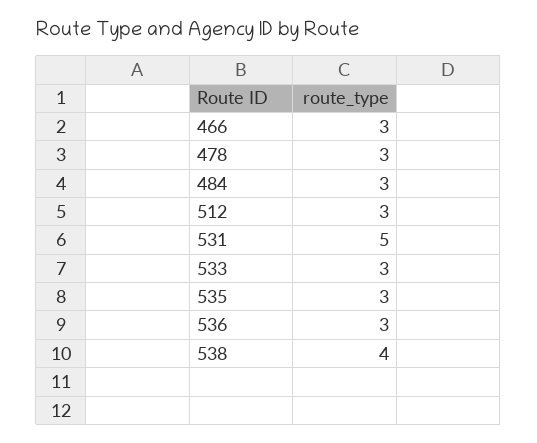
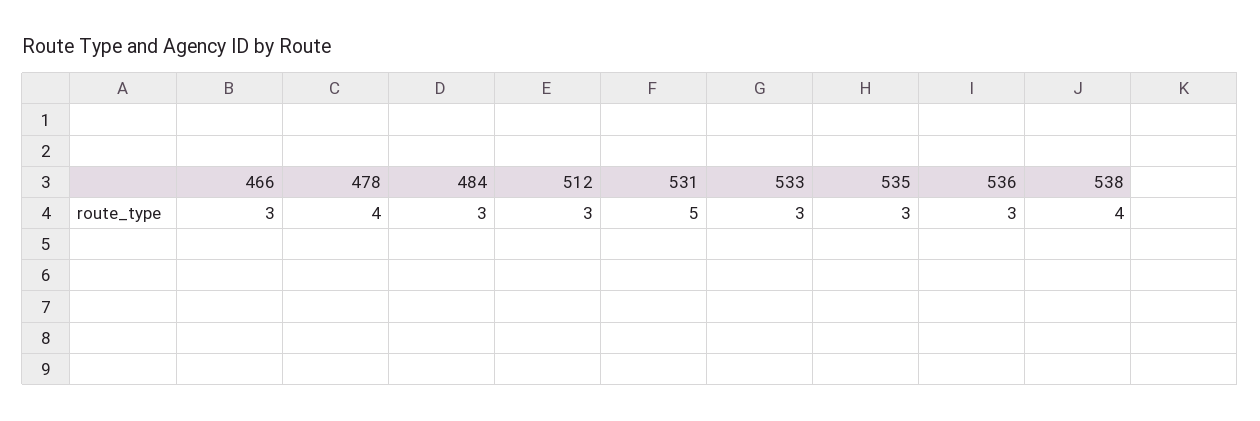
478: 3 -> 4

